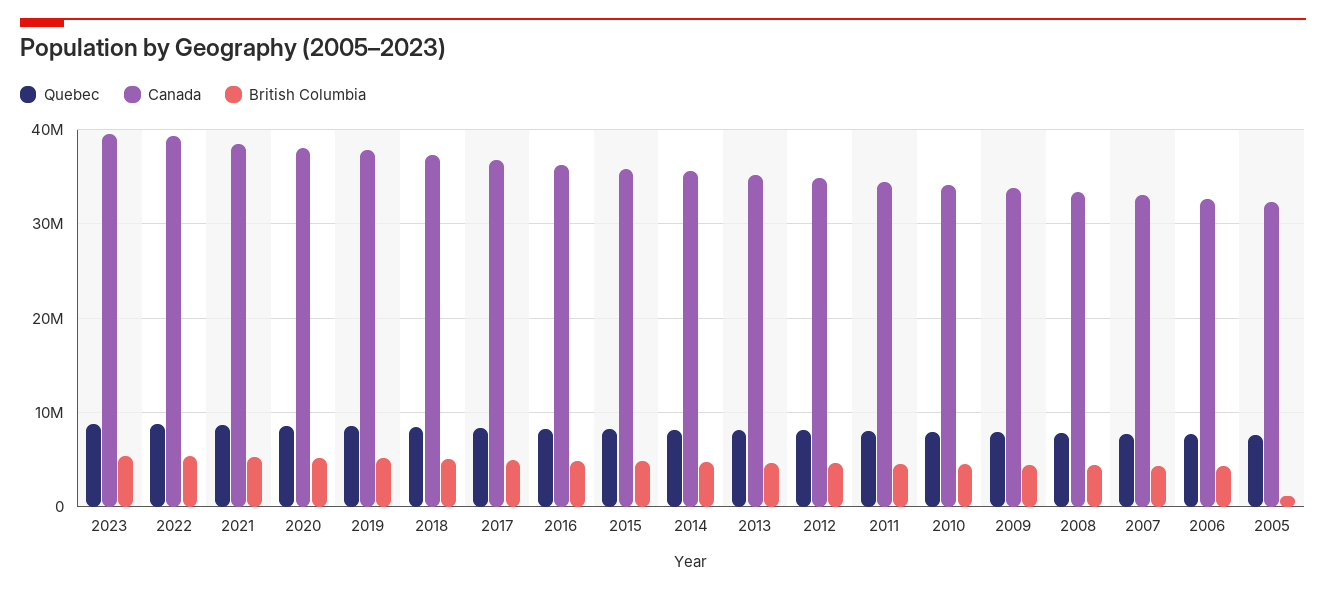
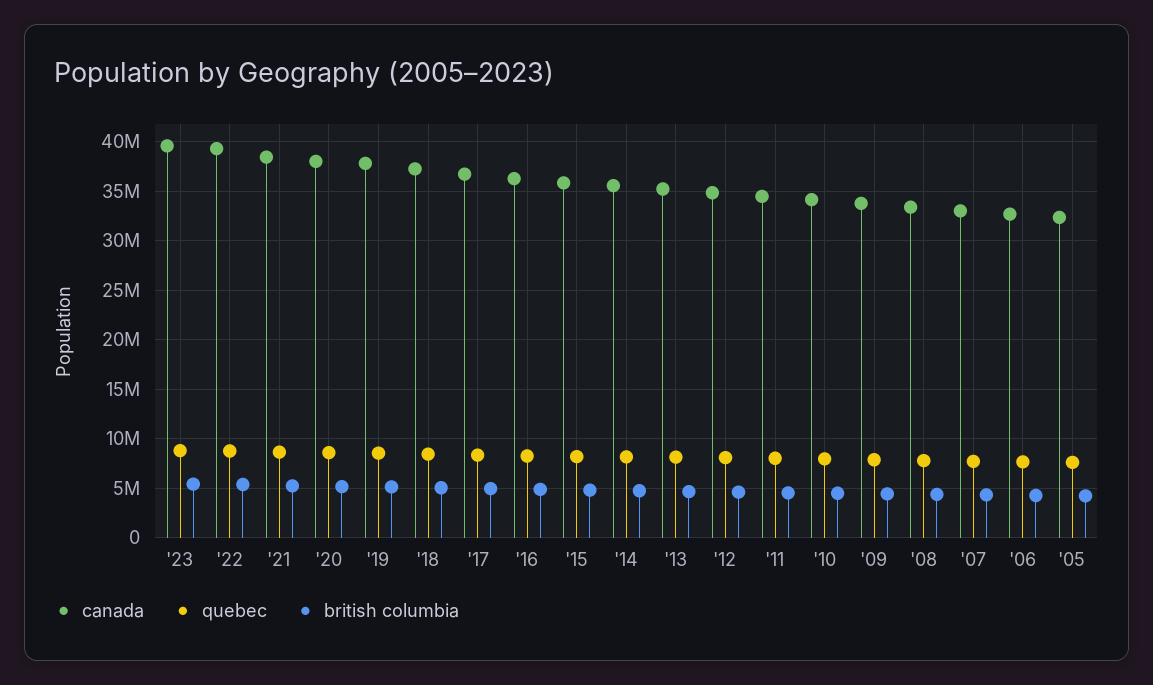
British Columbia, 2005: 1000000 -> 4000000

